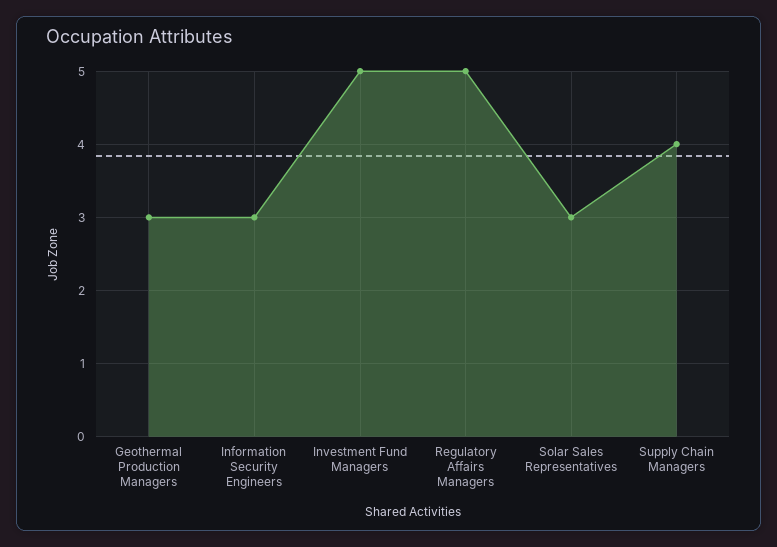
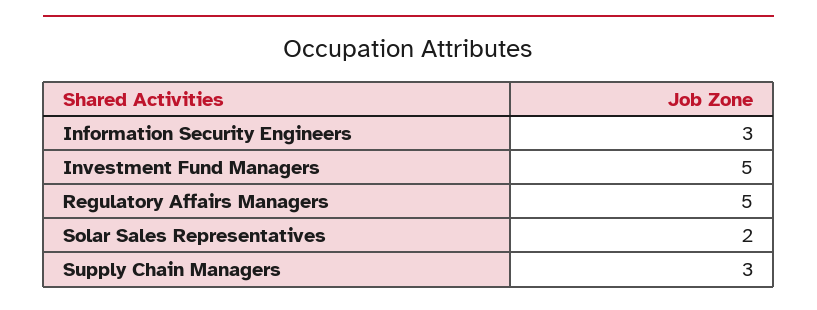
Geothermal Production Managers: 3 -> none
Solar Sales Representatives: 3 -> 2
Supply Chain Managers: 4 -> 3

